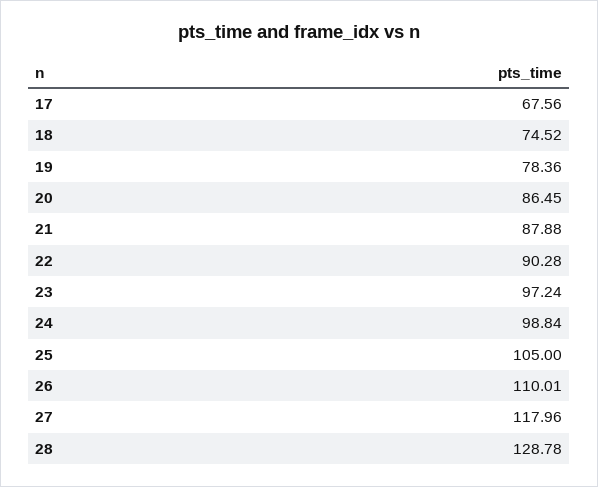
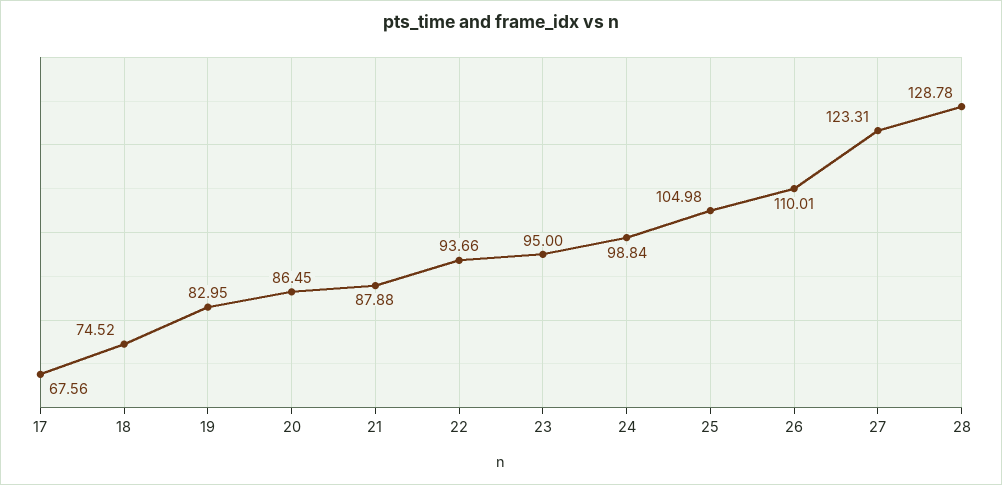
19: 78.36 -> 82.95
22: 90.28 -> 93.66
23: 97.24 -> 95
25: 105 -> 104.98
27: 117.96 -> 123.31

